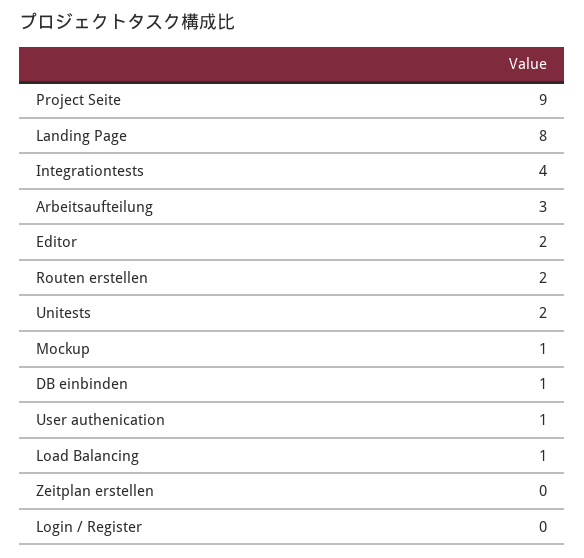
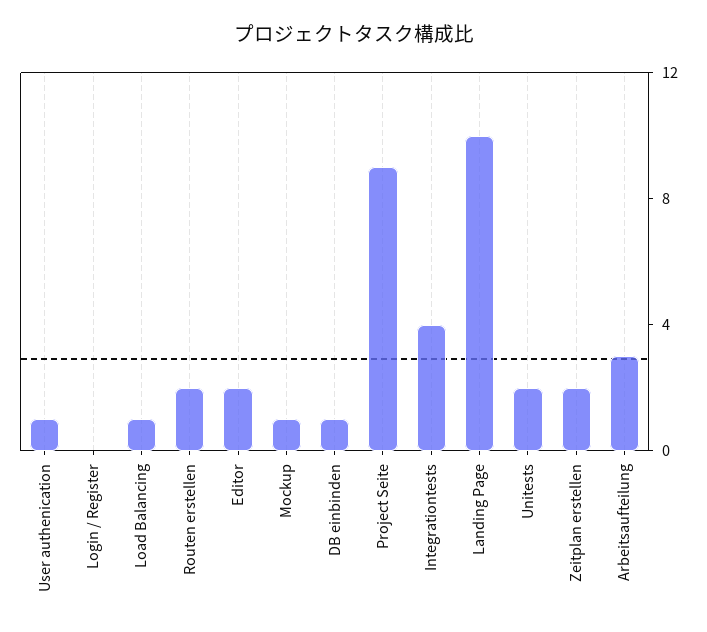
Landing Page: 8 -> 10
Zeitplan erstellen: 0 -> 2

